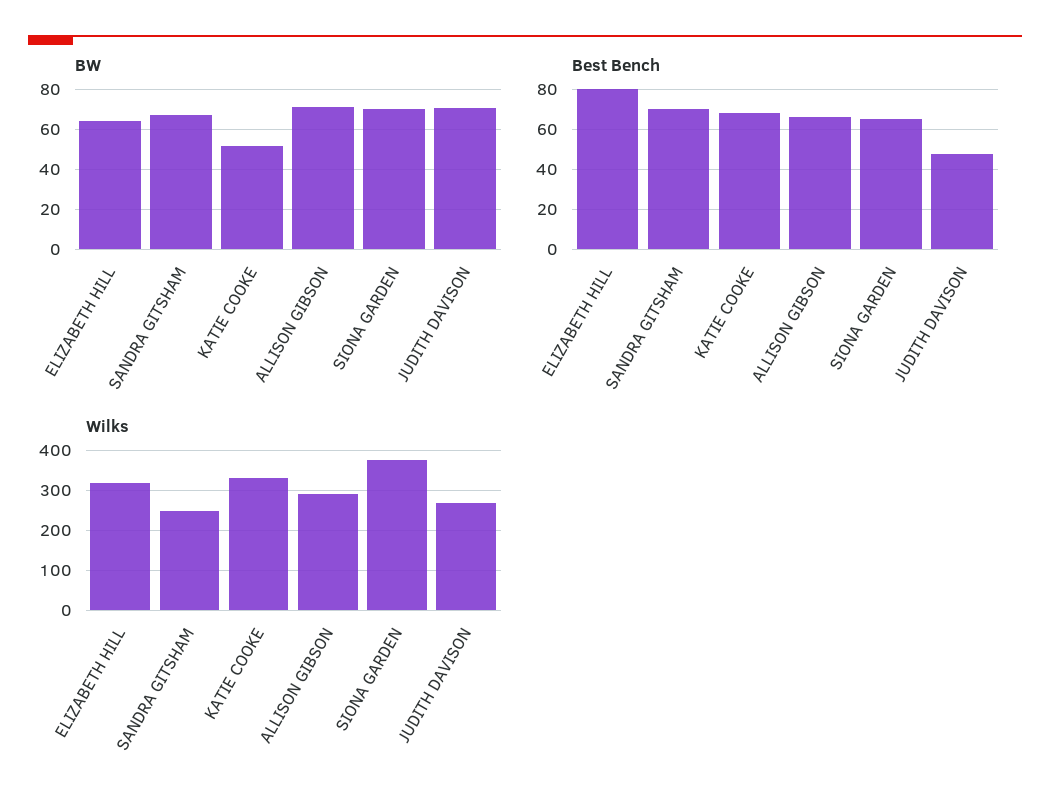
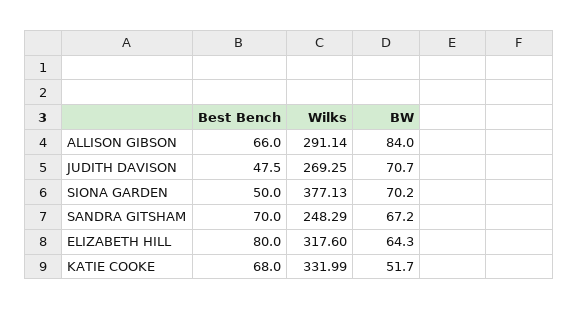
BW, ALLISON GIBSON: 70 -> 84
Best Bench, SIONA GARDEN: 65 -> 50

